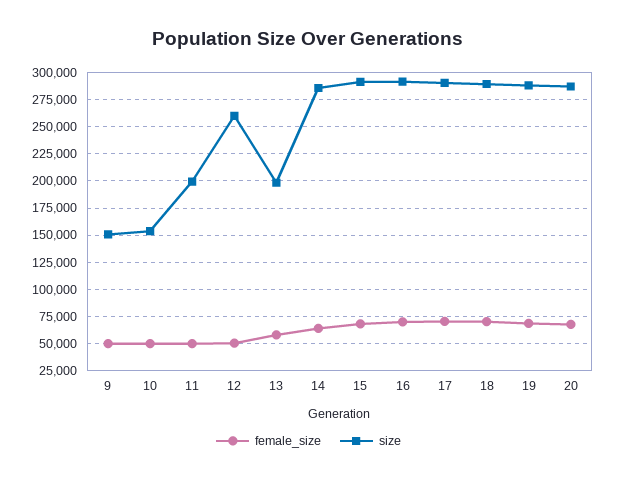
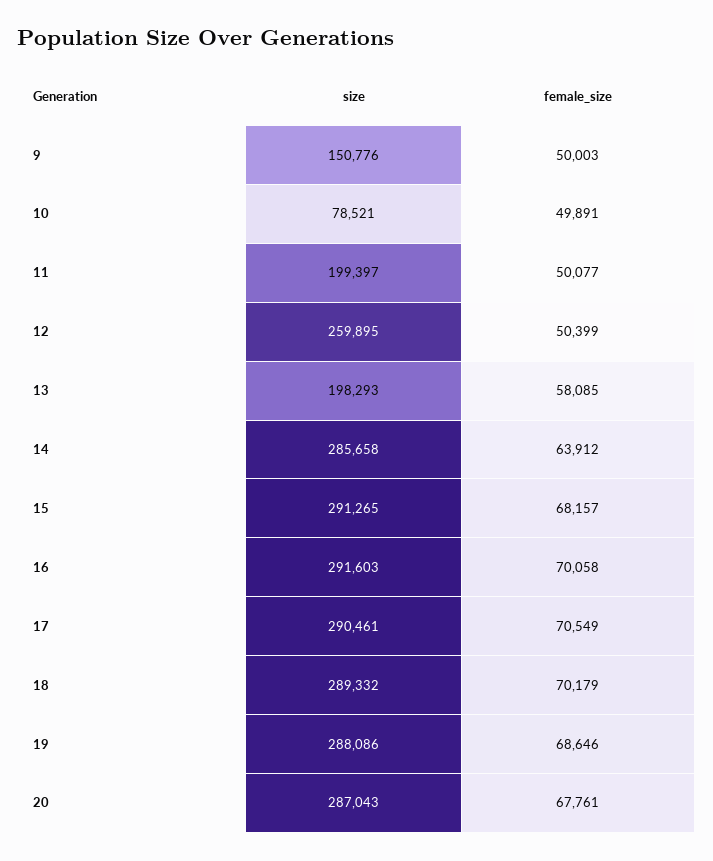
size, 10: 150000 -> 78521

